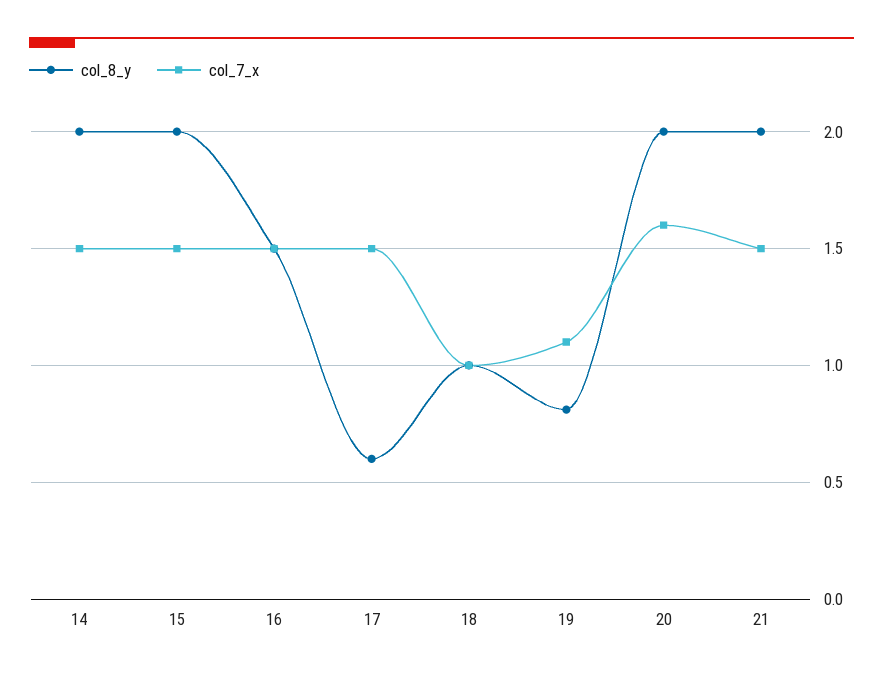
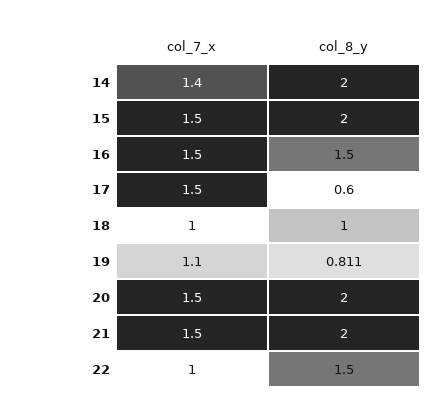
col_7_x, 14: 1.5 -> 1.4
col_7_x, 20: 1.6 -> 1.5
col_7_x, 22: none -> 1
col_8_y, 22: none -> 1.5

